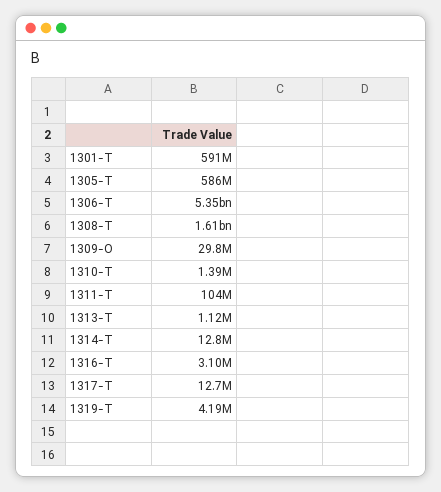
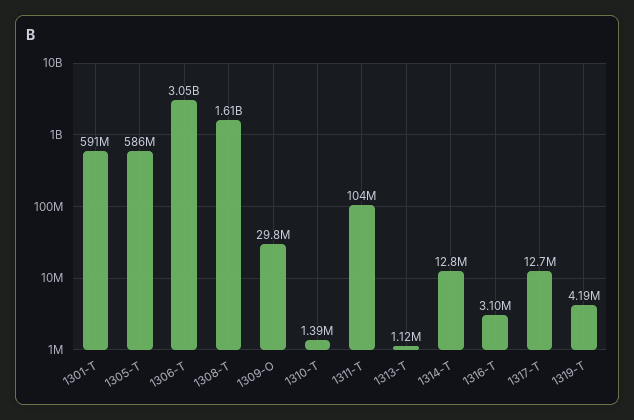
1306-T: 5350000000 -> 3050000000

